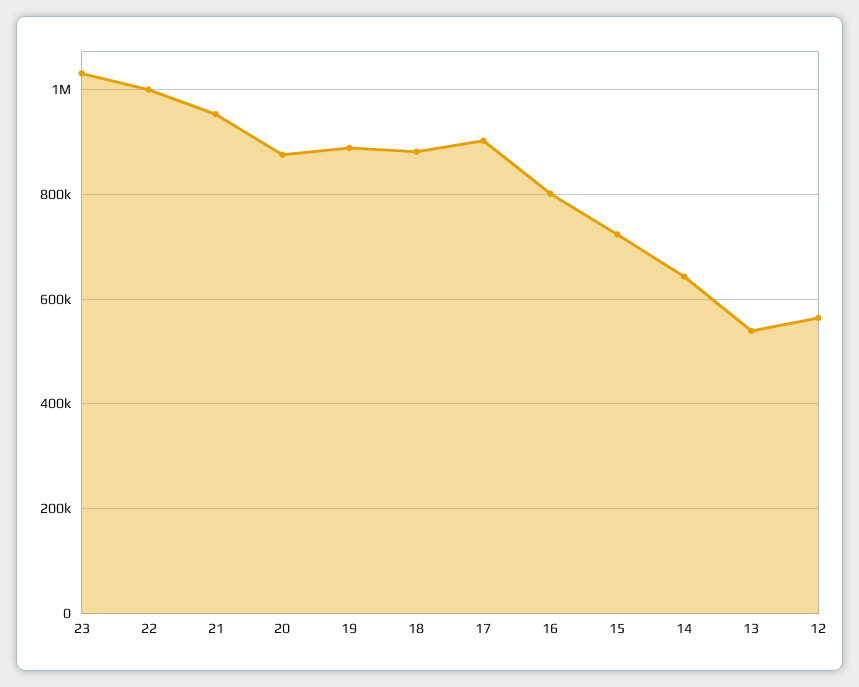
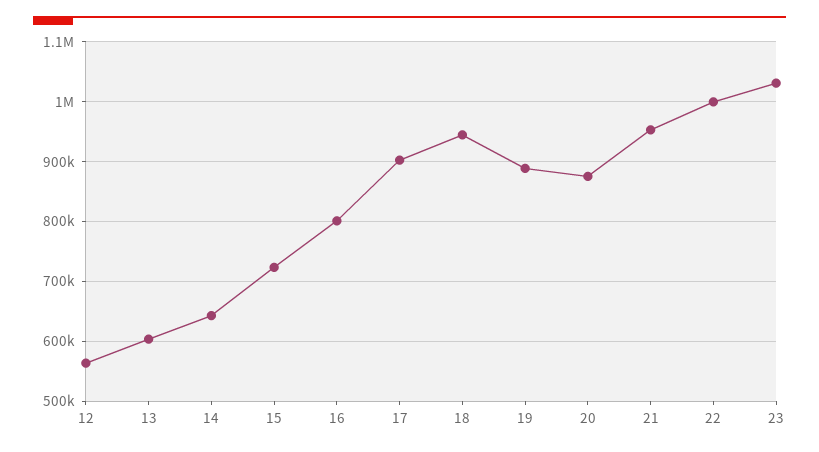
18: 880000 -> 940000
13: 540000 -> 600000

